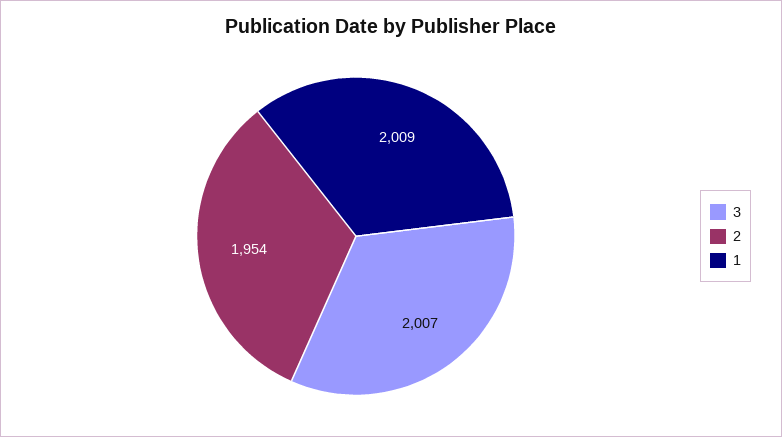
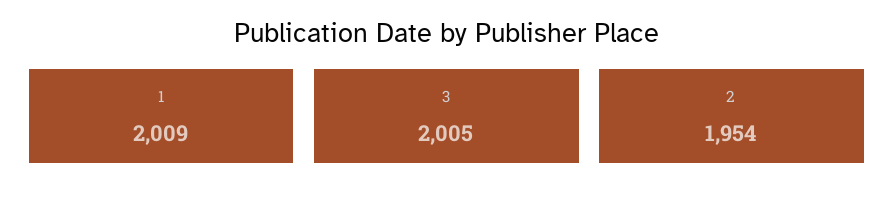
3: 2007 -> 2005

